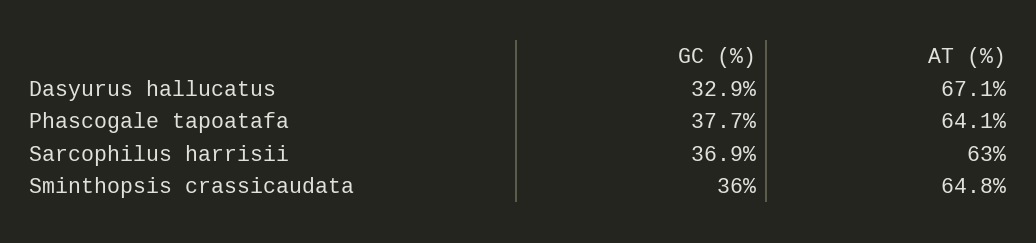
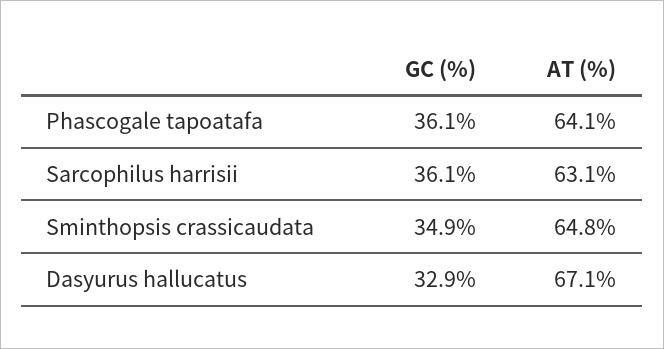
GC (%), Phascogale tapoatafa: 37.7 -> 36.1
GC (%), Sarcophilus harrisii: 36.9 -> 36.1
AT (%), Sarcophilus harrisii: 63 -> 63.1
GC (%), Sminthopsis crassicaudata: 36 -> 34.9

